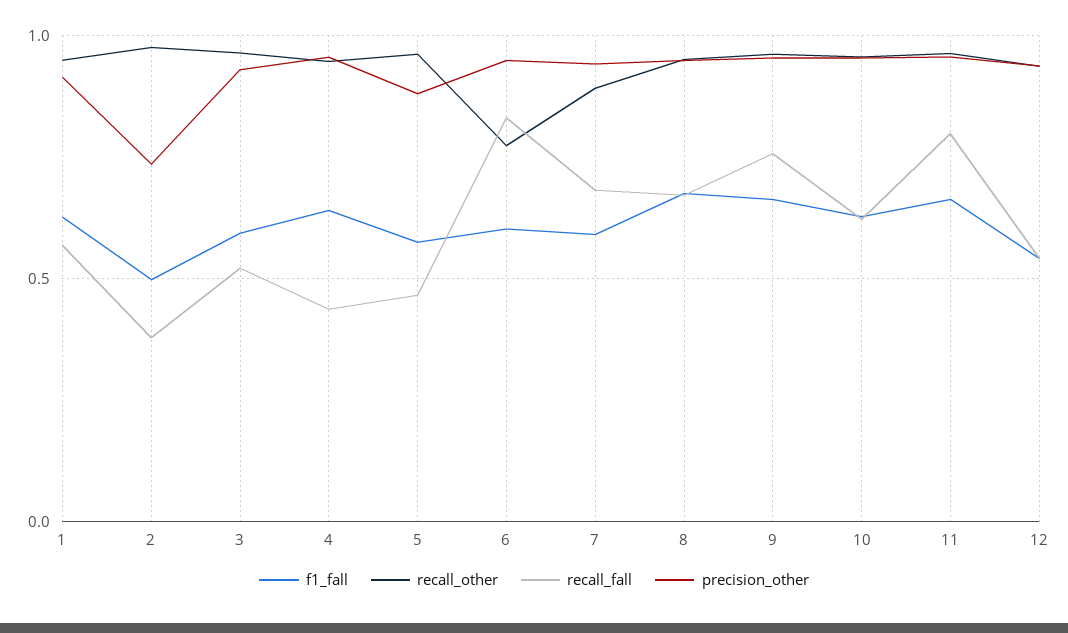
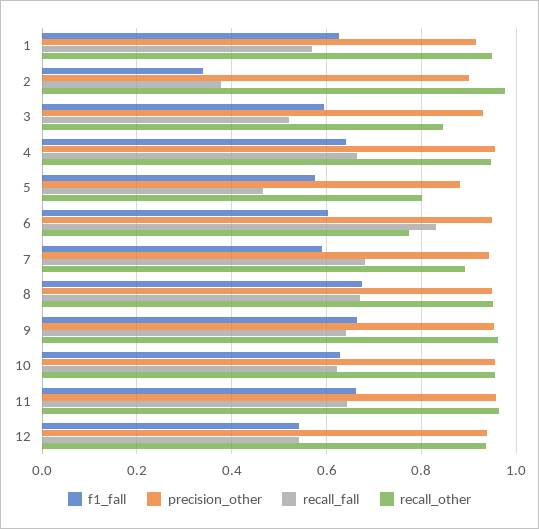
f1_fall, 2: 0.5 -> 0.34
precision_other, 2: 0.75 -> 0.9
recall_other, 3: 0.95 -> 0.84
recall_fall, 4: 0.45 -> 0.66
recall_other, 5: 0.95 -> 0.8
recall_fall, 9: 0.75 -> 0.64
recall_fall, 11: 0.8 -> 0.64

